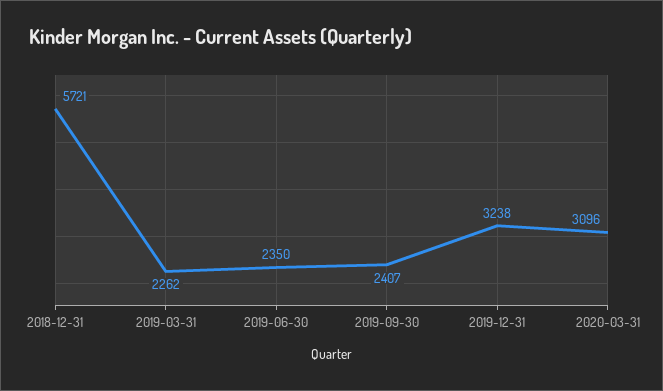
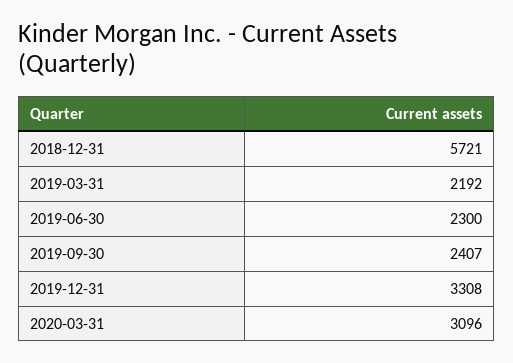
2019-03-31: 2262 -> 2192
2019-06-30: 2350 -> 2300
2019-12-31: 3238 -> 3308

